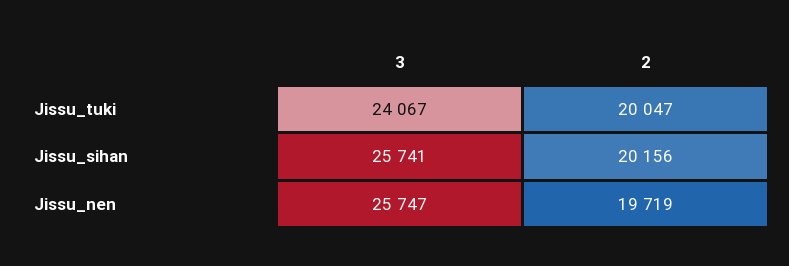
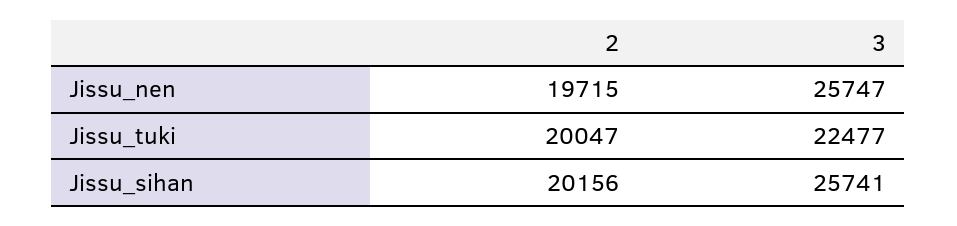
3, Jissu_tuki: 24067 -> 22477
2, Jissu_nen: 19719 -> 19715

